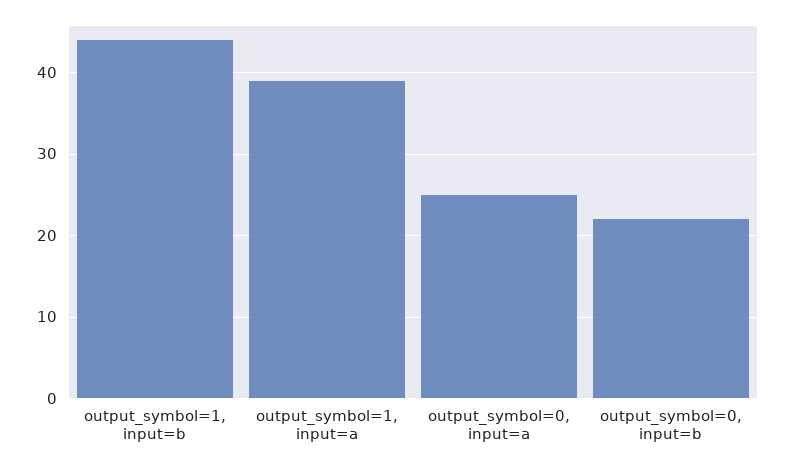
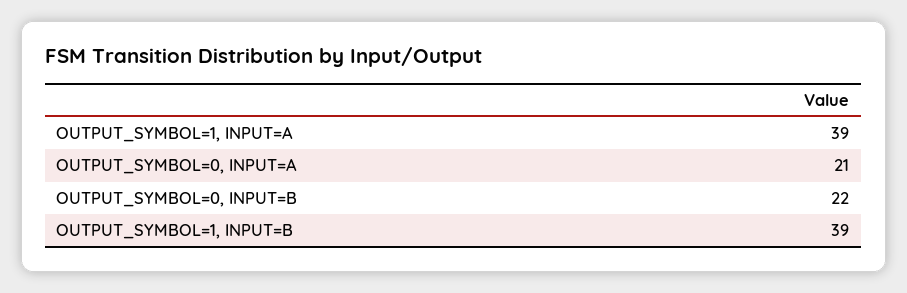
output_symbol=1, input=b: 44 -> 39
output_symbol=0, input=a: 25 -> 21

